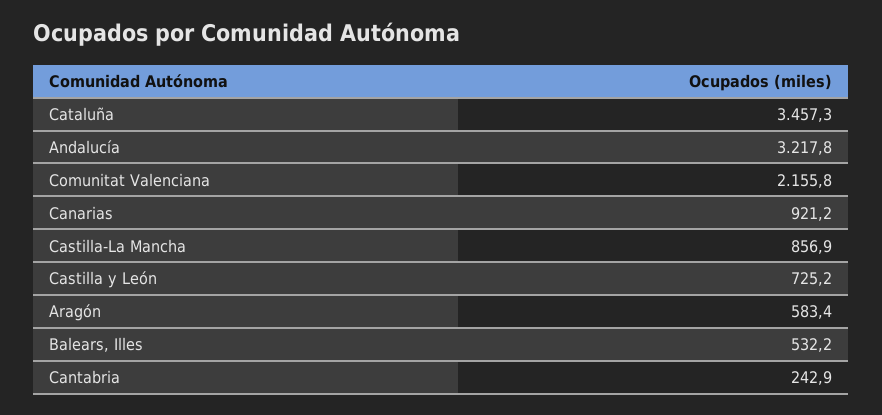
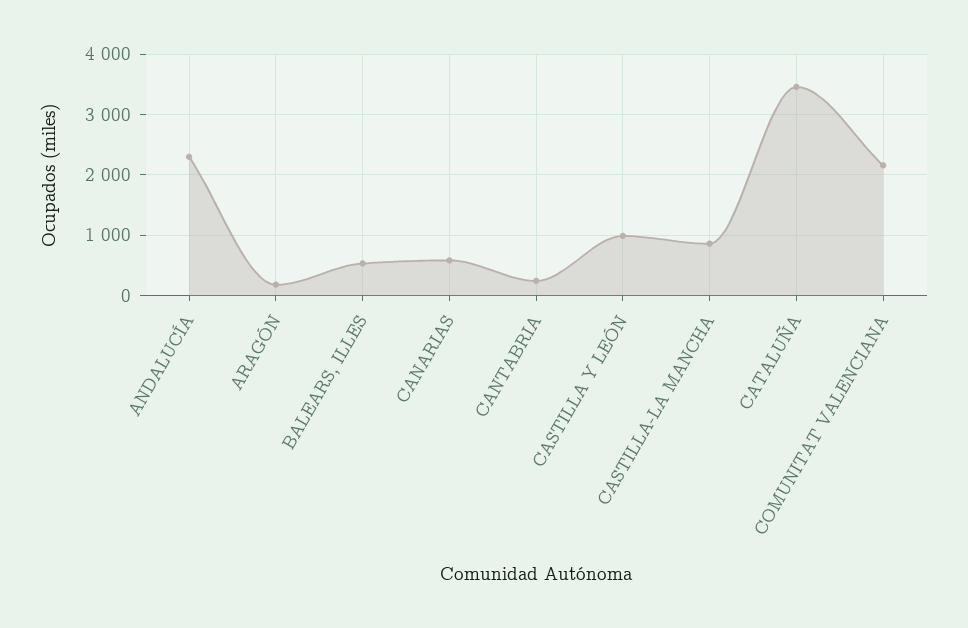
Andalucía: 3217.8 -> 2300
Canarias: 921.2 -> 600
Castilla y León: 725.2 -> 1000
Aragón: 583.4 -> 200

